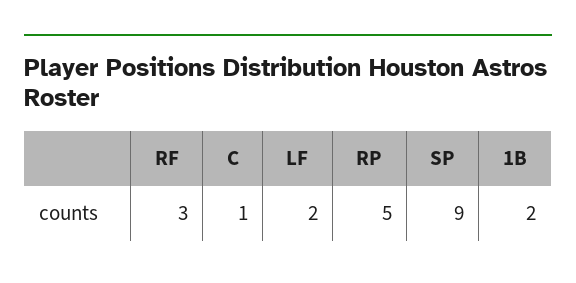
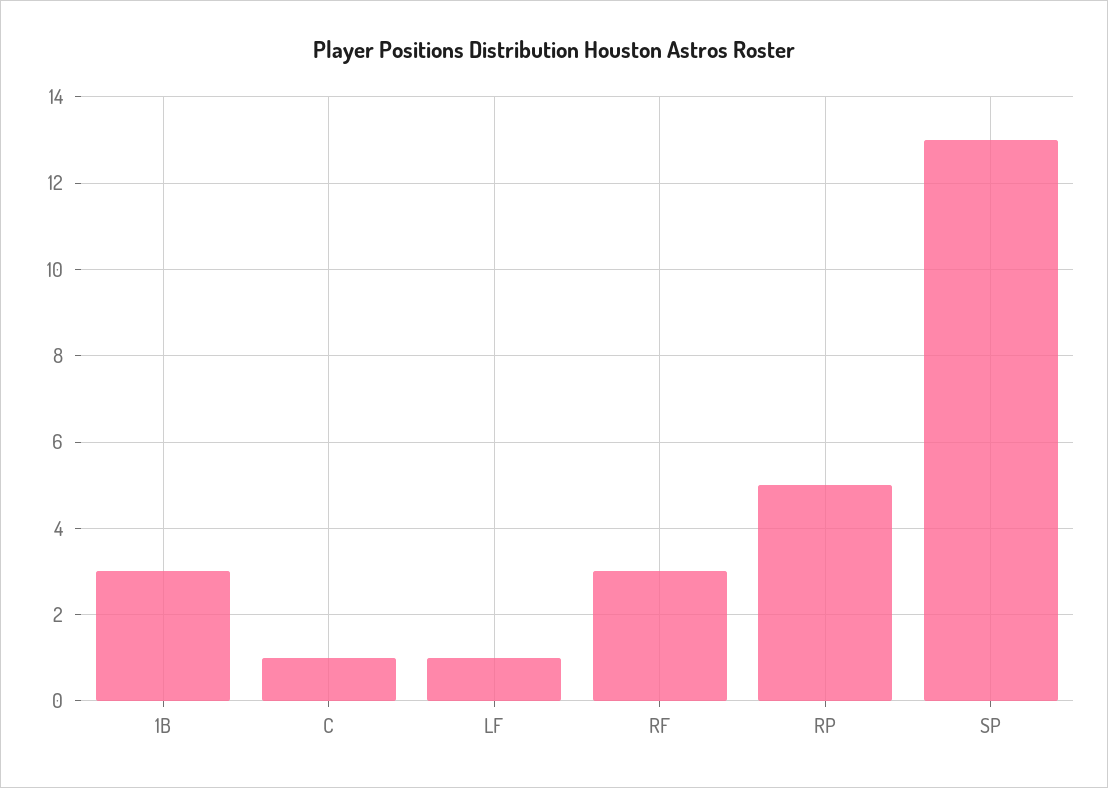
LF: 2 -> 1
SP: 9 -> 13
1B: 2 -> 3

